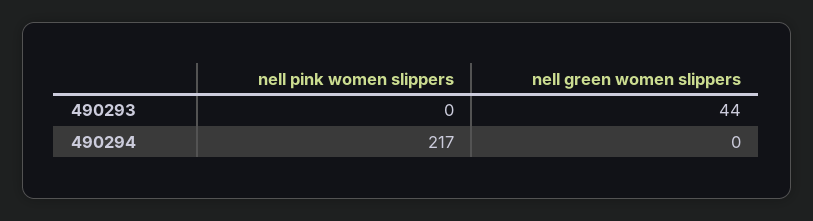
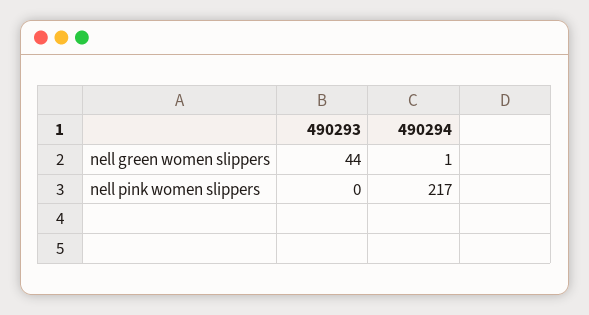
nell green women slippers, 490294: 0 -> 1

